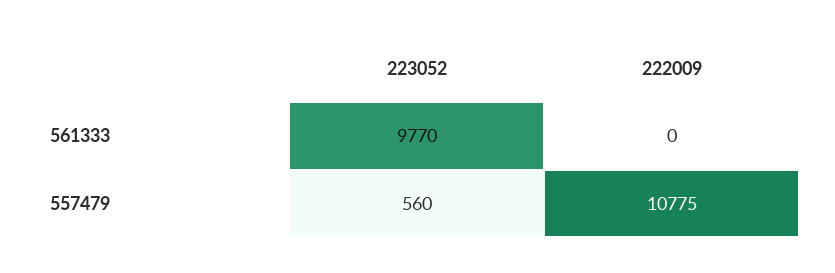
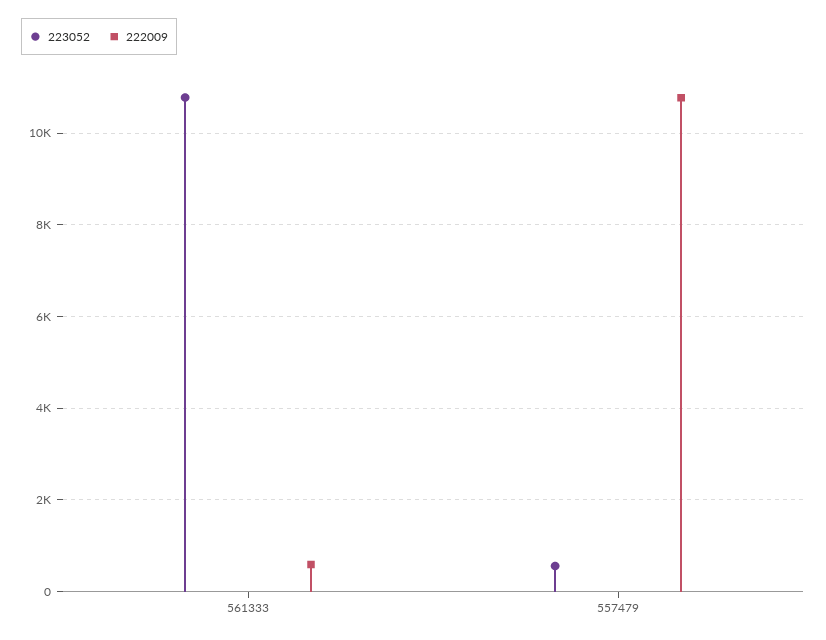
223052, 561333: 9770 -> 10800
222009, 561333: 0 -> 600

